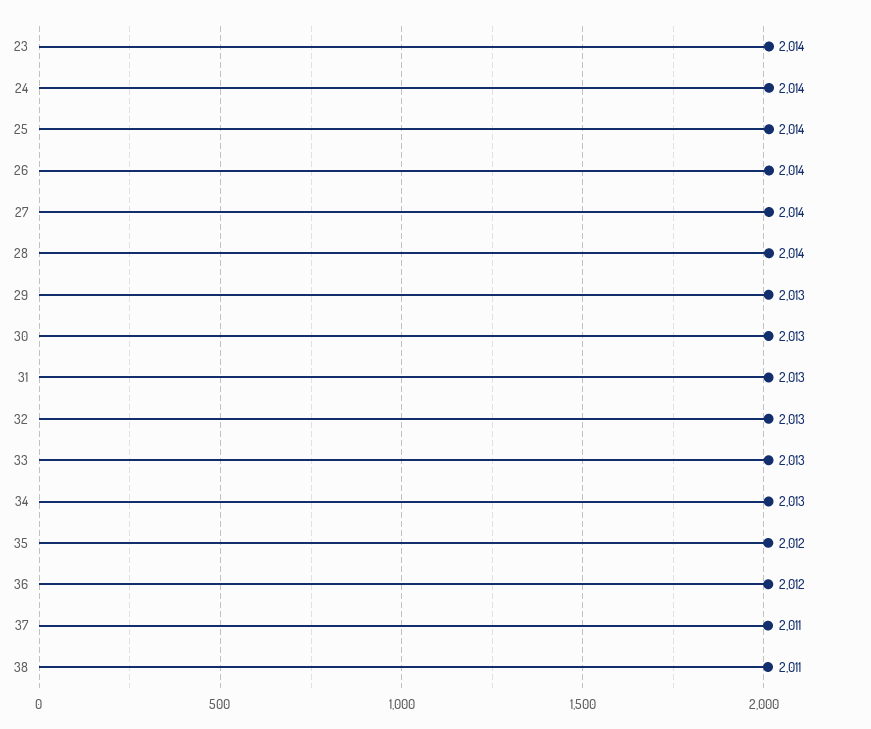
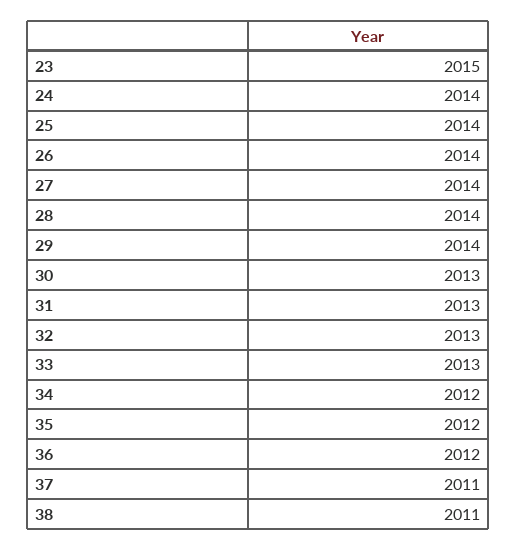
23: 2014 -> 2015
29: 2013 -> 2014
34: 2013 -> 2012

